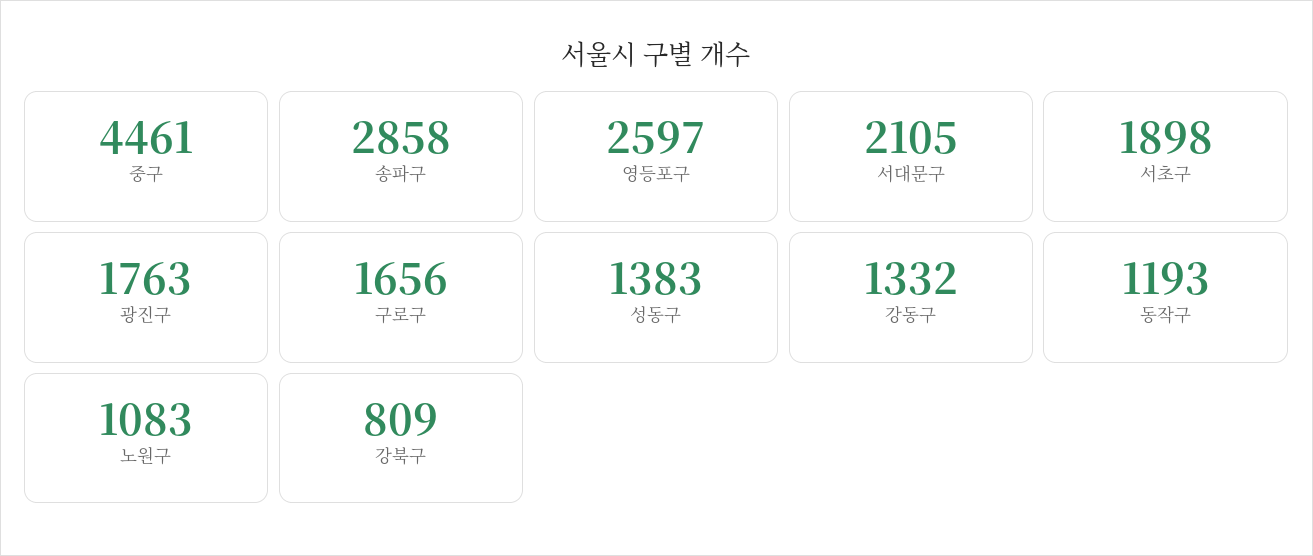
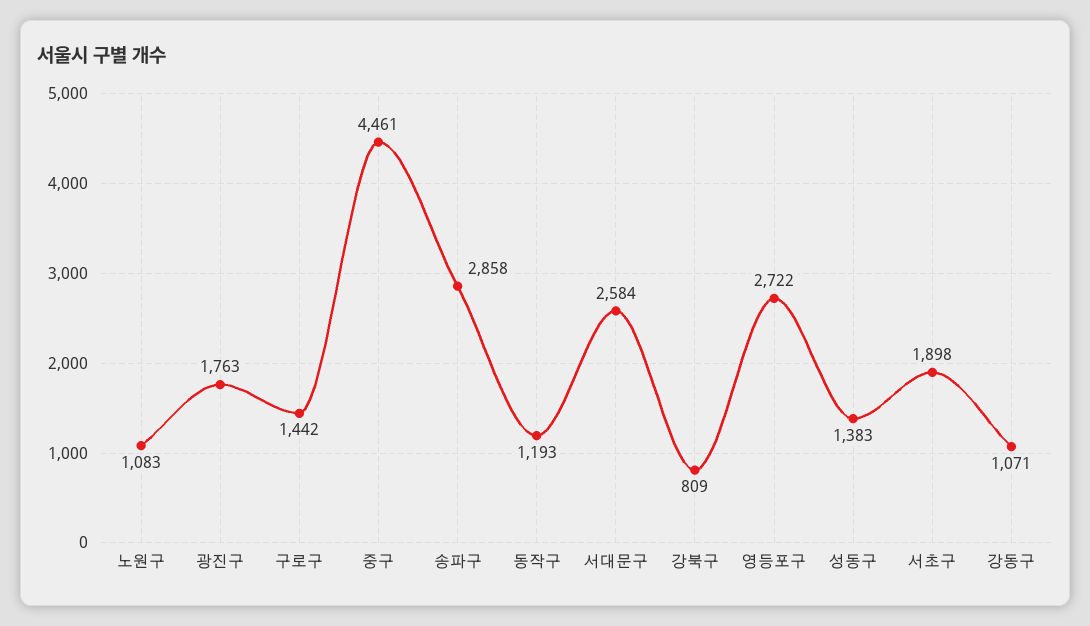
영등포구: 2597 -> 2722
서대문구: 2105 -> 2584
구로구: 1656 -> 1442
강동구: 1332 -> 1071

